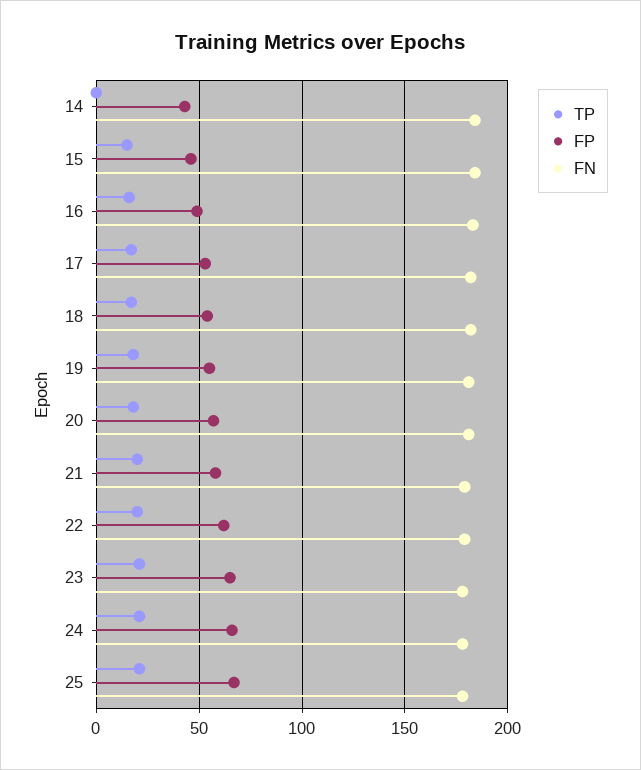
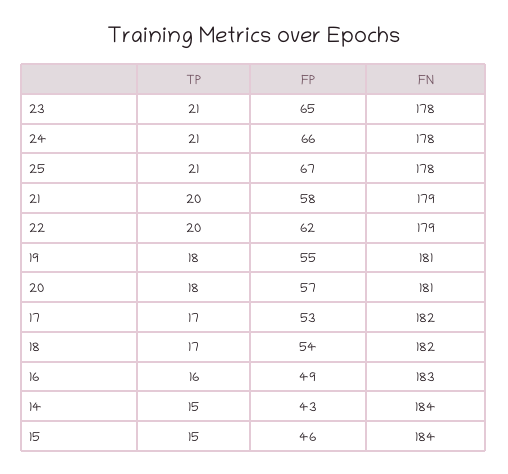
TP, 14: 0 -> 15

